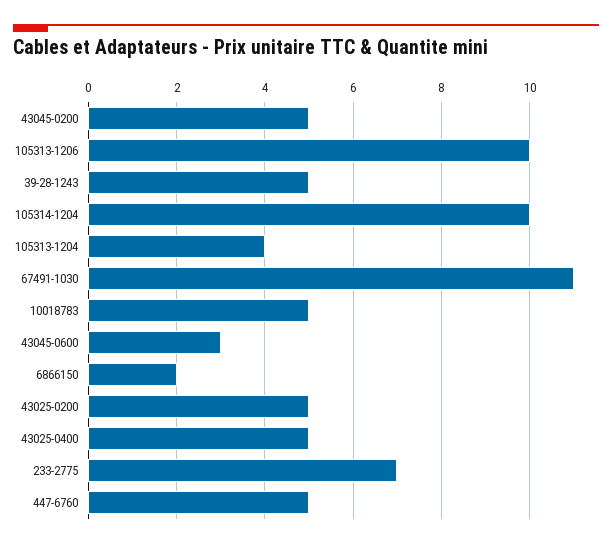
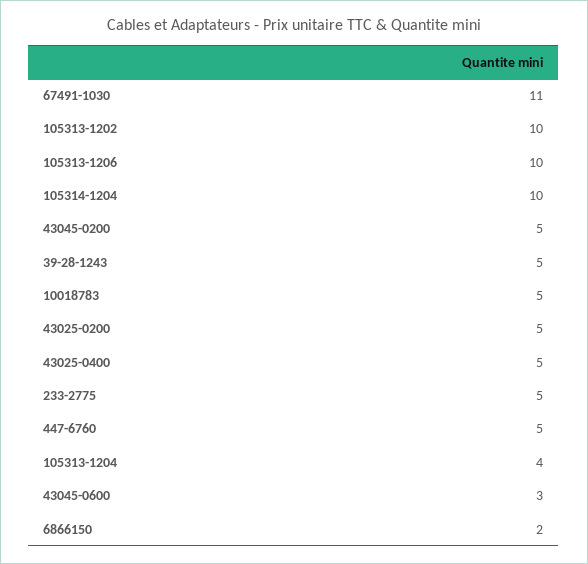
233-2775: 7 -> 5
105313-1202: none -> 10

